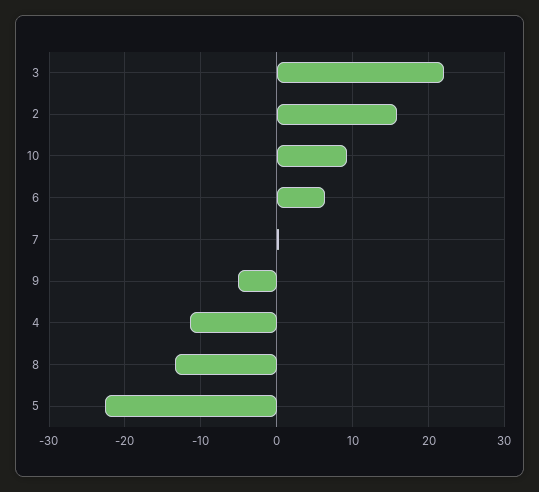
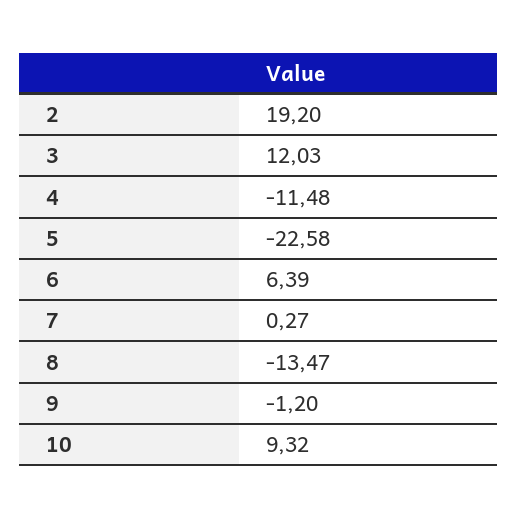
3: 22 -> 12.03
2: 16 -> 19.2
9: -5 -> -1.2

